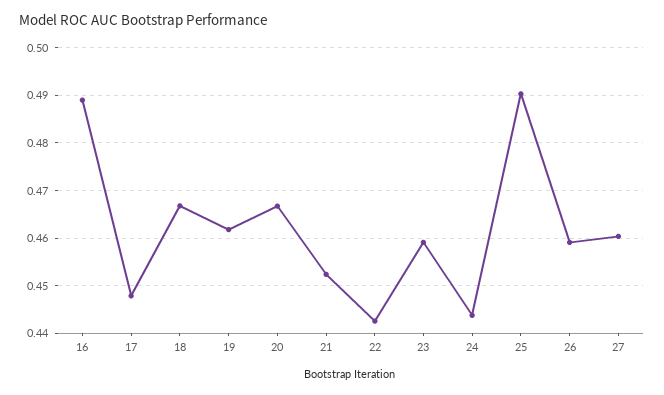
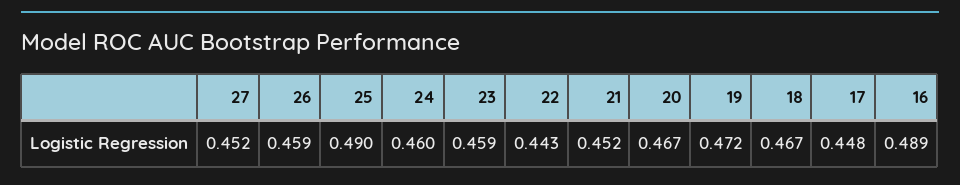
19: 0.462 -> 0.472
24: 0.444 -> 0.46
27: 0.46 -> 0.452

